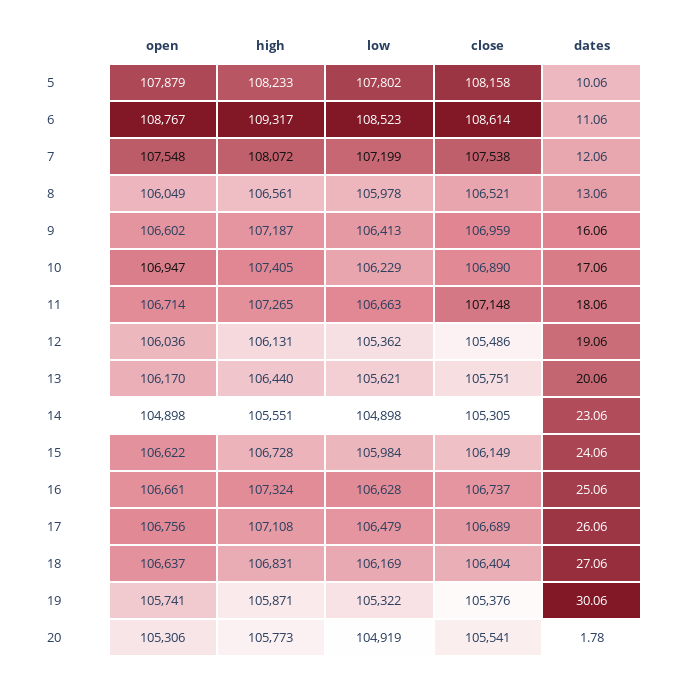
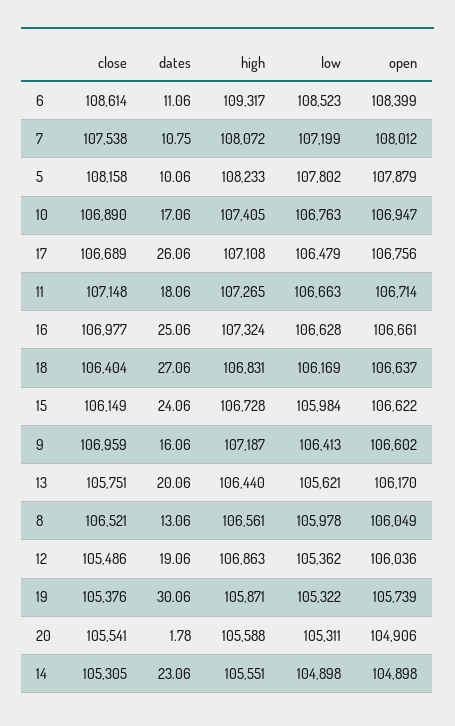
open, 6: 108767 -> 108399
open, 7: 107548 -> 108012
dates, 7: 12.06 -> 10.75
low, 10: 106229 -> 106763
high, 12: 106131 -> 106863
close, 16: 106737 -> 106977
open, 19: 105741 -> 105739
open, 20: 105306 -> 104906
high, 20: 105773 -> 105588
low, 20: 104919 -> 105311

